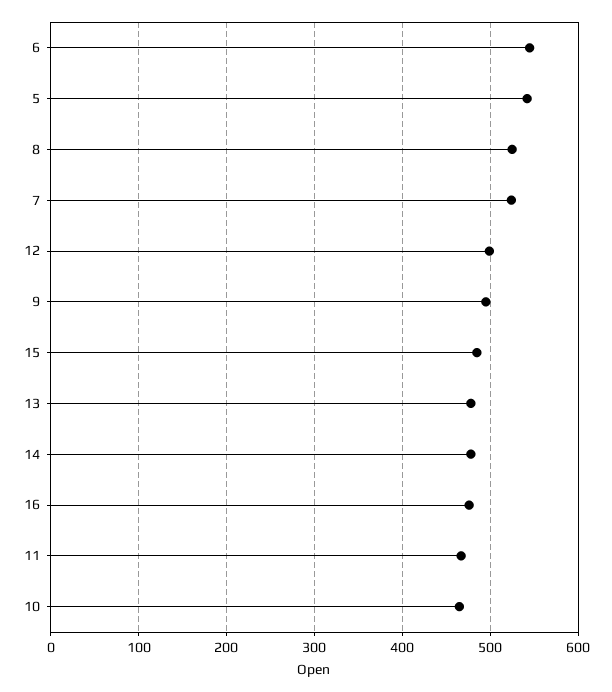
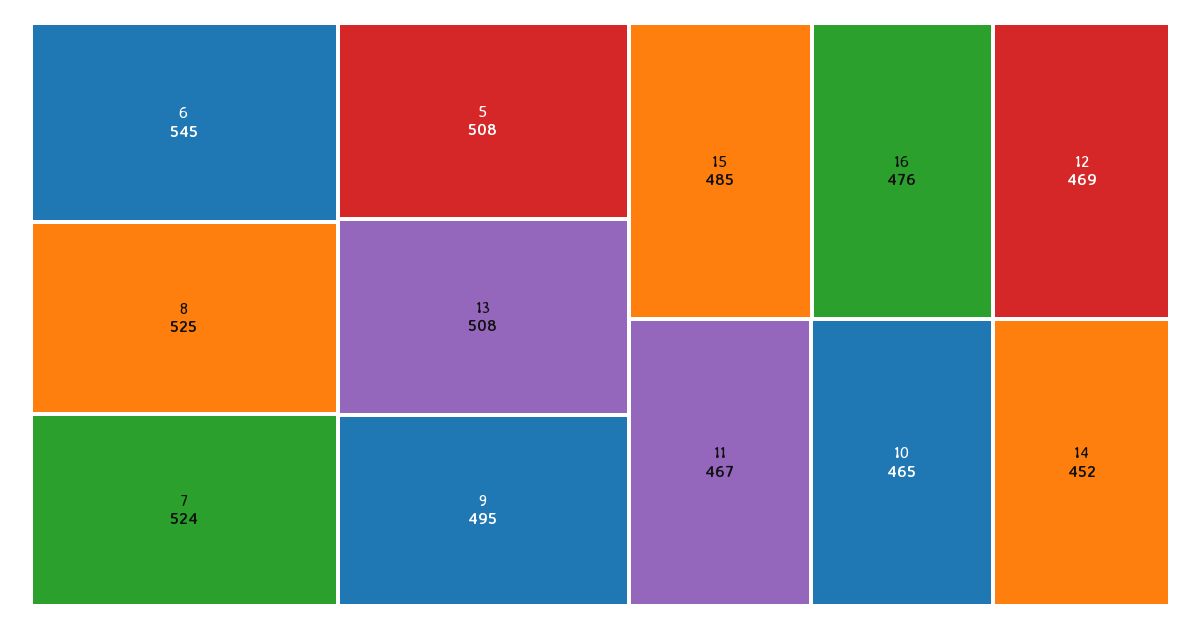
5: 540 -> 508
12: 500 -> 469
13: 480 -> 508
14: 480 -> 452

